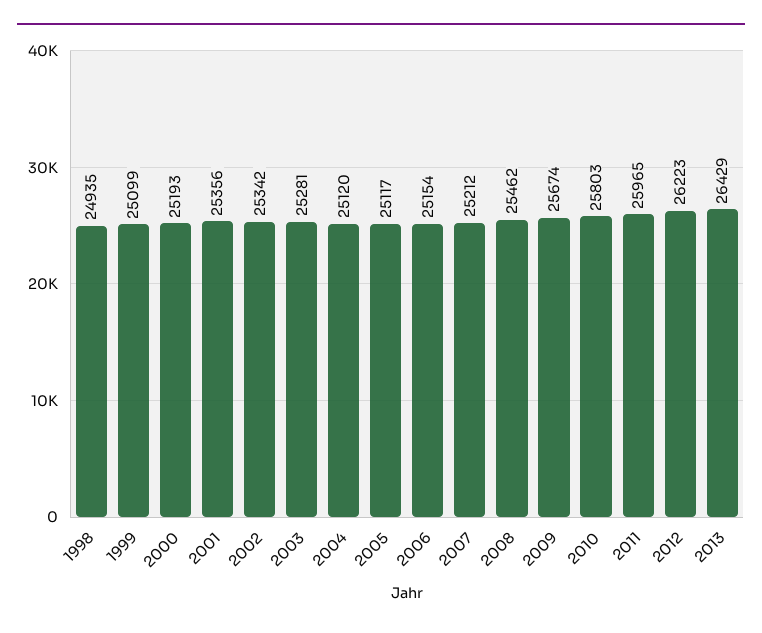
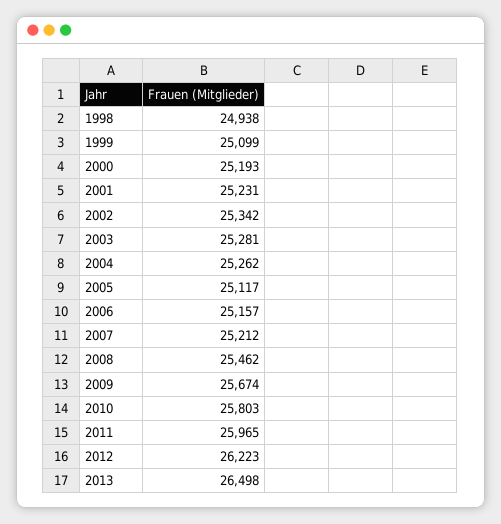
1998: 24935 -> 24938
2001: 25356 -> 25231
2004: 25120 -> 25262
2006: 25154 -> 25157
2013: 26429 -> 26498

